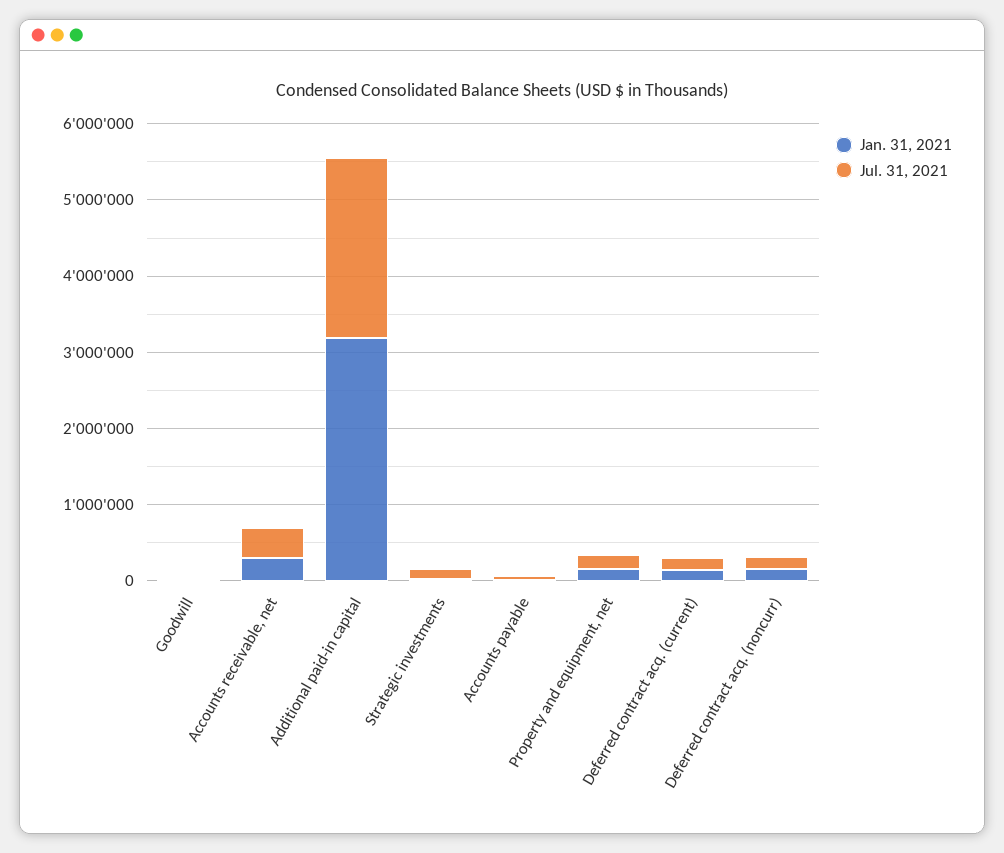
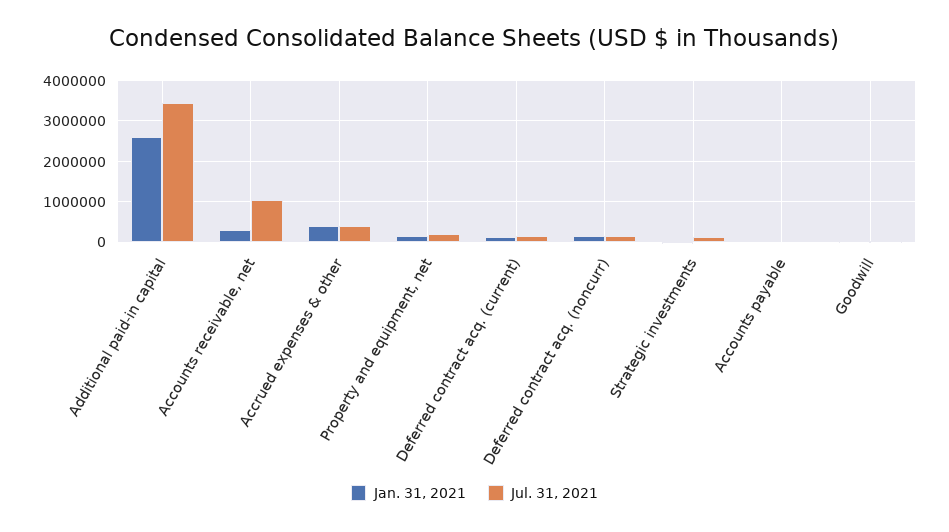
Jul. 31, 2021, Accounts receivable, net: 400000 -> 1000000
Jan. 31, 2021, Additional paid-in capital: 3200000 -> 2600000
Jul. 31, 2021, Additional paid-in capital: 2400000 -> 3400000
Jan. 31, 2021, Accrued expenses & other: none -> 400000
Jul. 31, 2021, Accrued expenses & other: none -> 400000

